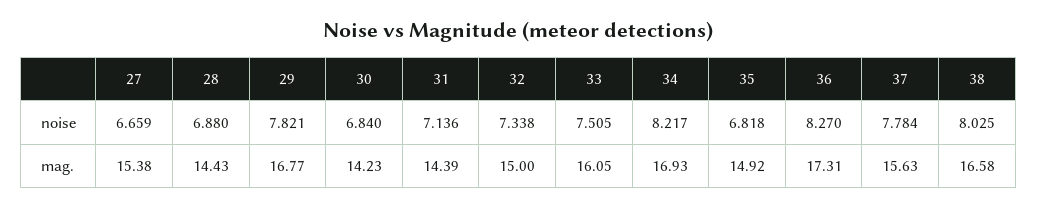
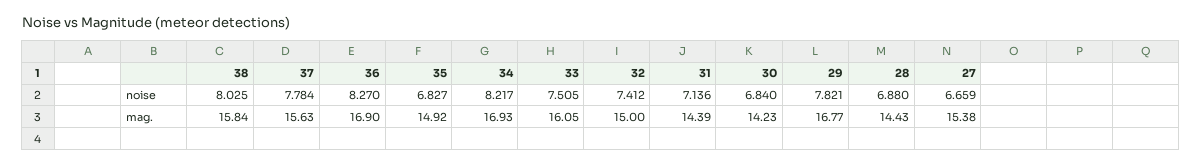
32, noise: 7.338 -> 7.412
35, noise: 6.818 -> 6.827
36, mag.: 17.31 -> 16.9
38, mag.: 16.58 -> 15.84

